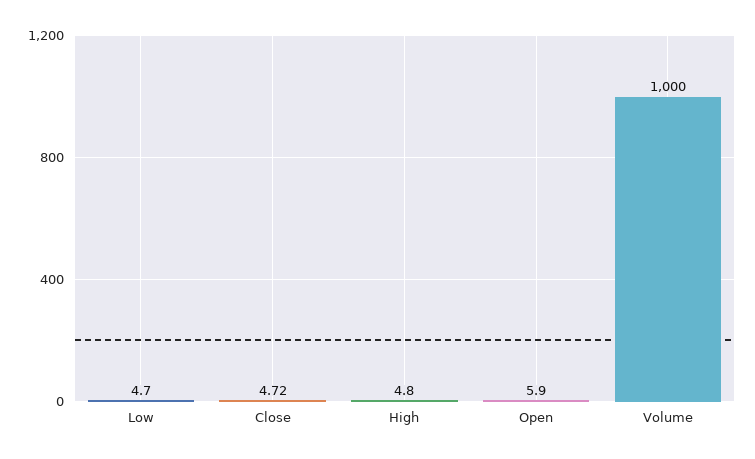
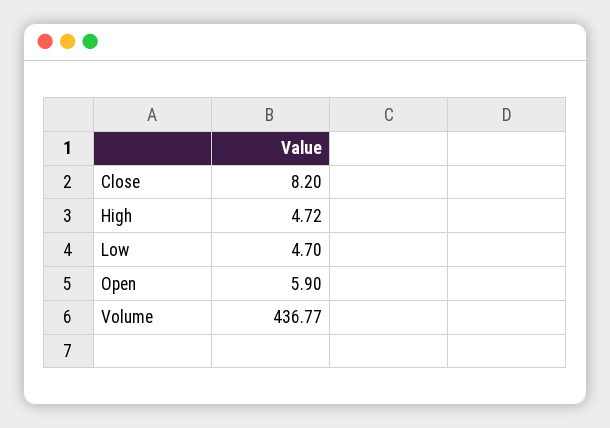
Close: 4.72 -> 8.2
High: 4.8 -> 4.72
Volume: 1000 -> 436.77

